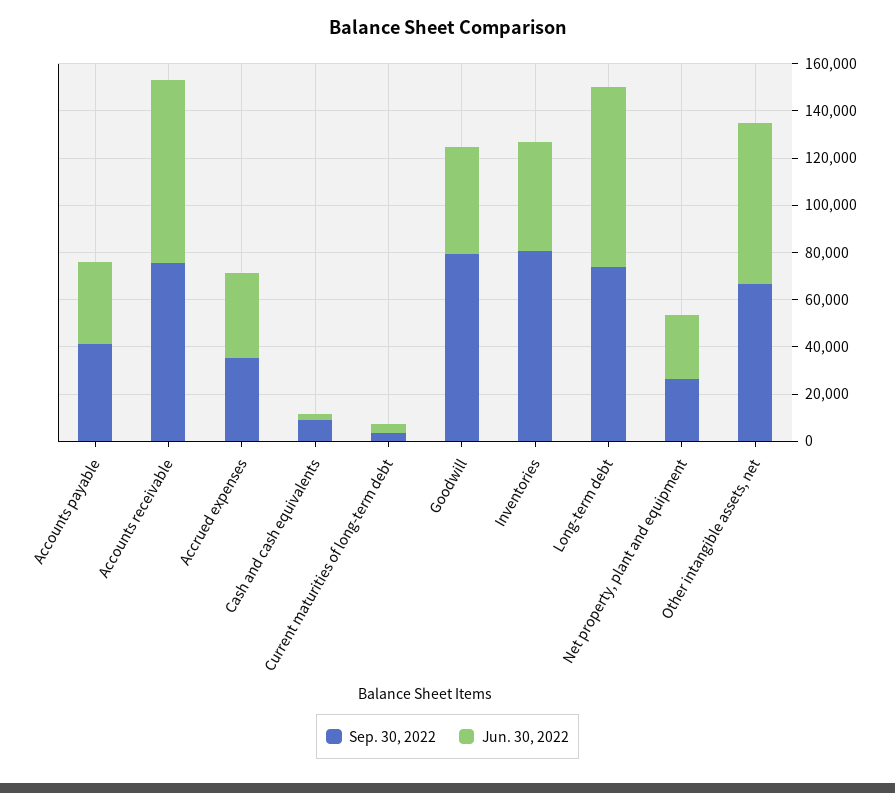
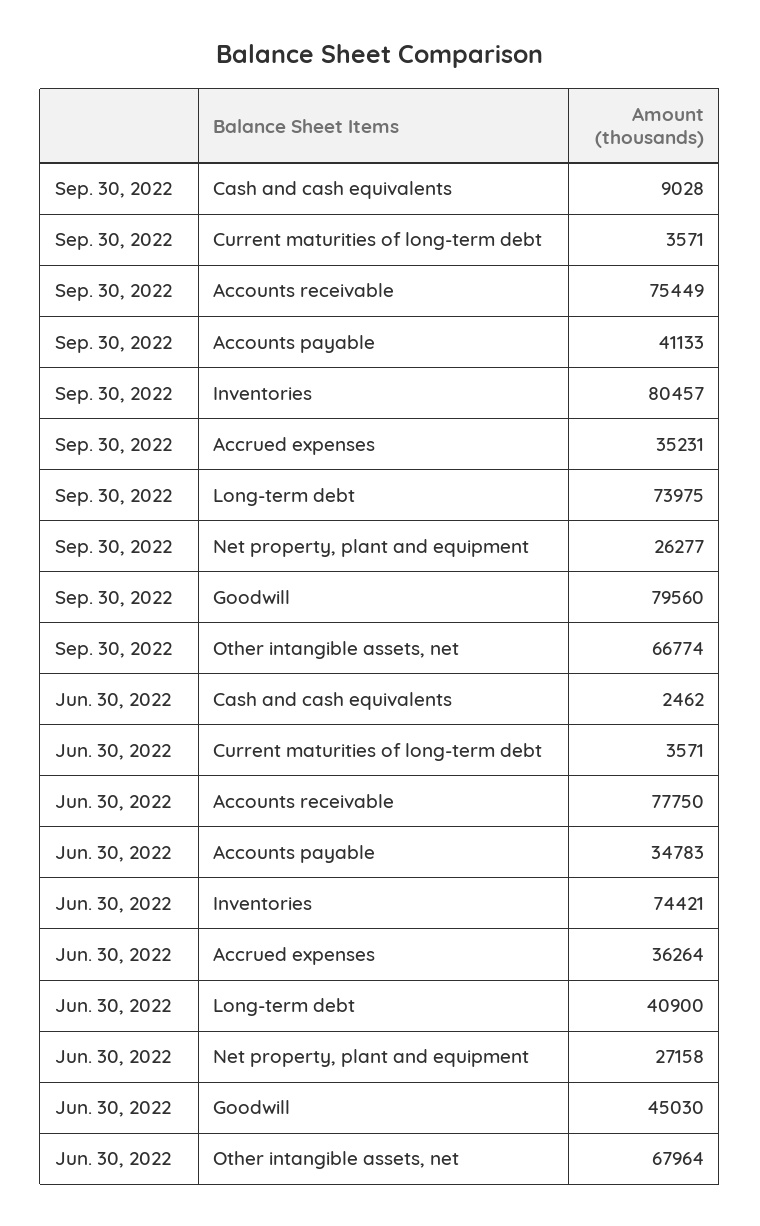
Jun. 30, 2022, Inventories: 45000 -> 74421
Jun. 30, 2022, Long-term debt: 75000 -> 40900

